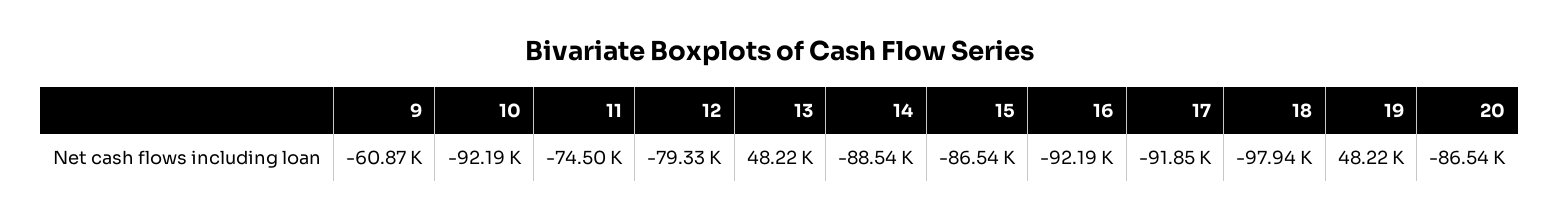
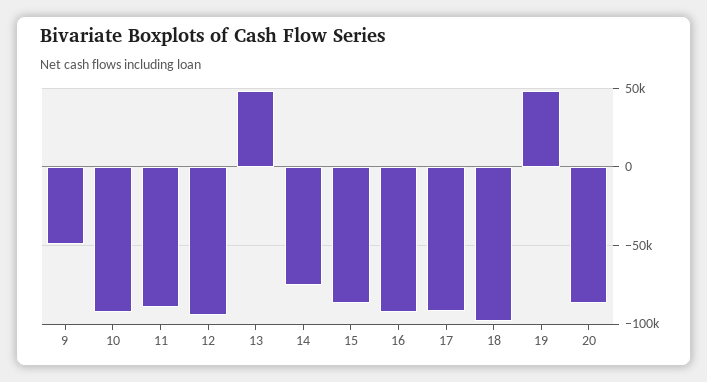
9: -60870 -> -50000
11: -74500 -> -90000
12: -79330 -> -95000
14: -88540 -> -75000

